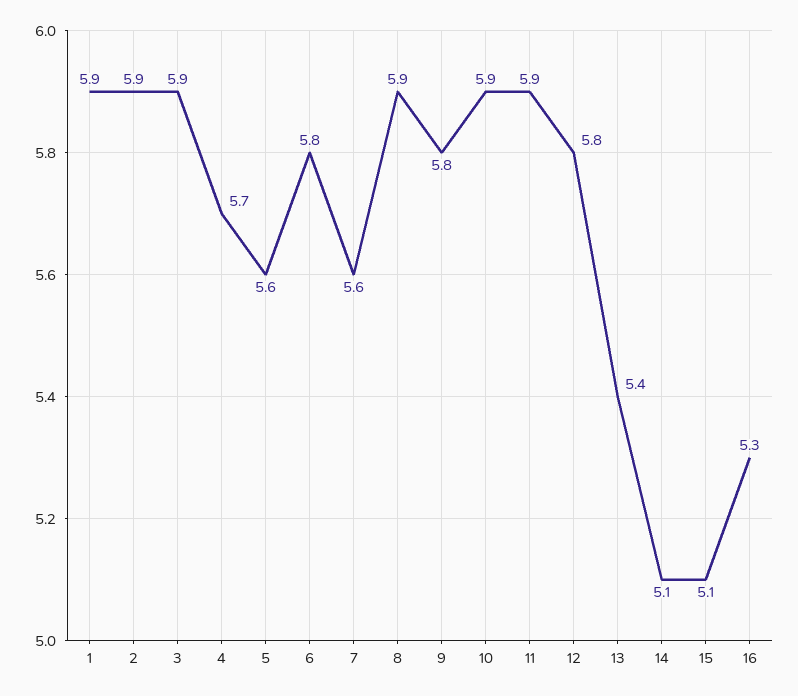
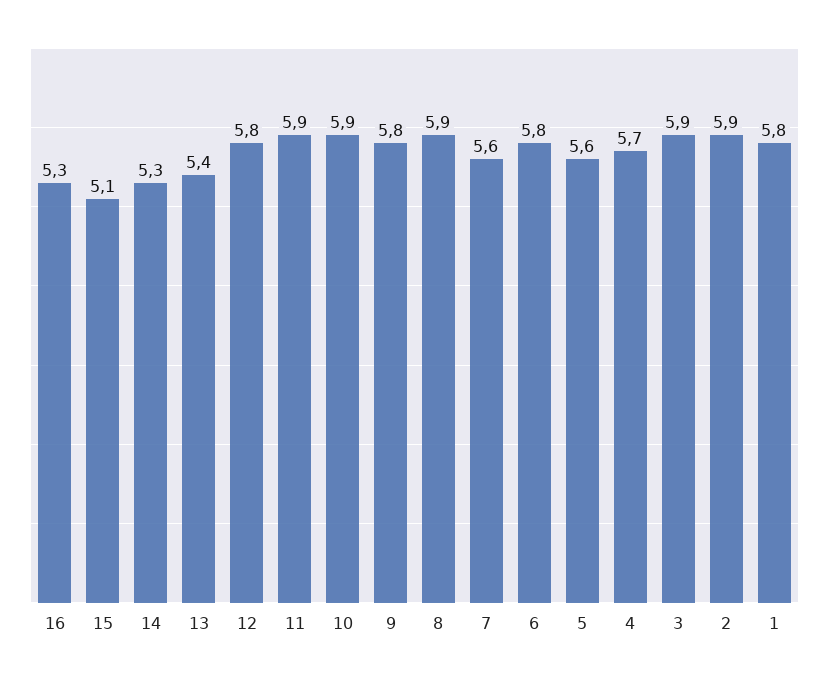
1: 5.9 -> 5.8
14: 5.1 -> 5.3

